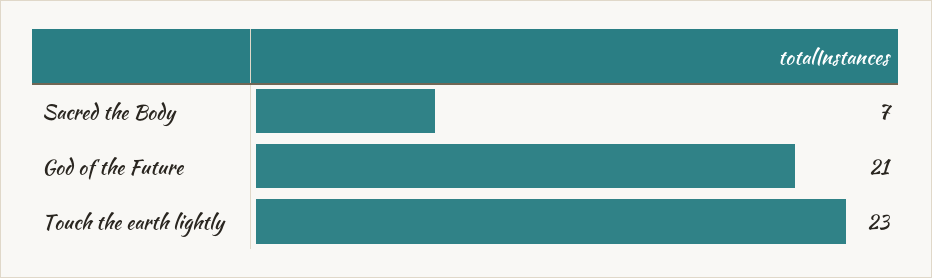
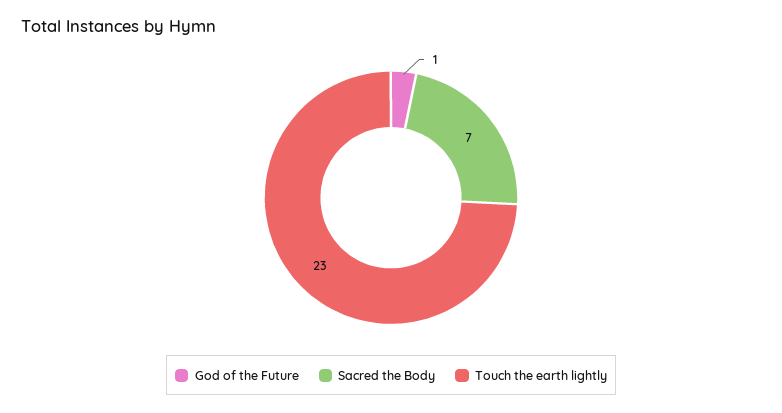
God of the Future: 21 -> 1

